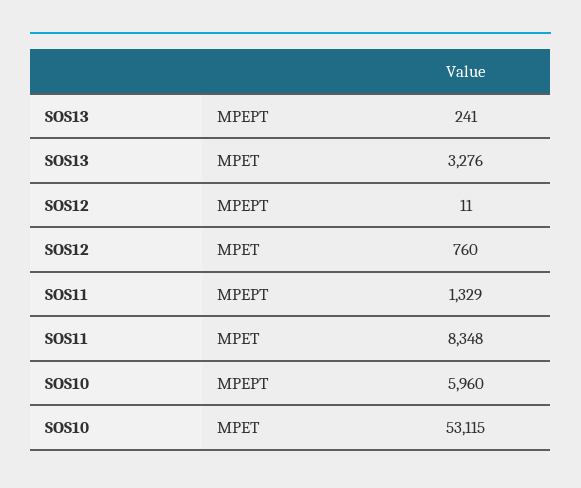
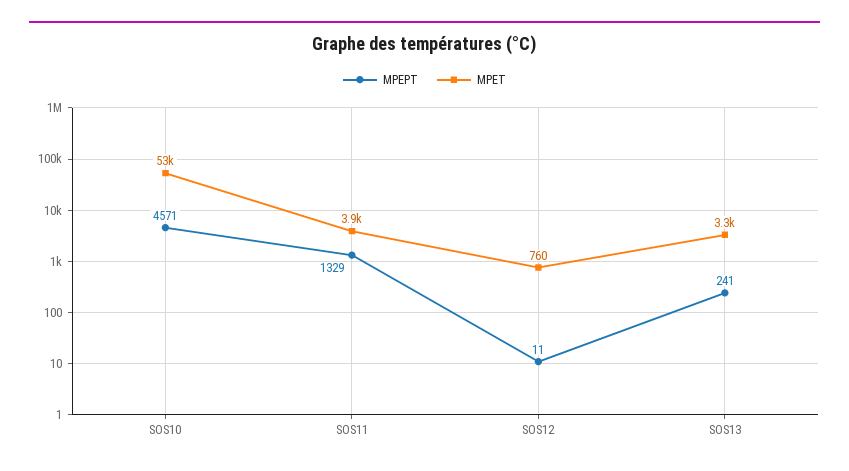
MPET, SOS11: 8348 -> 3900
MPEPT, SOS10: 5960 -> 4571

